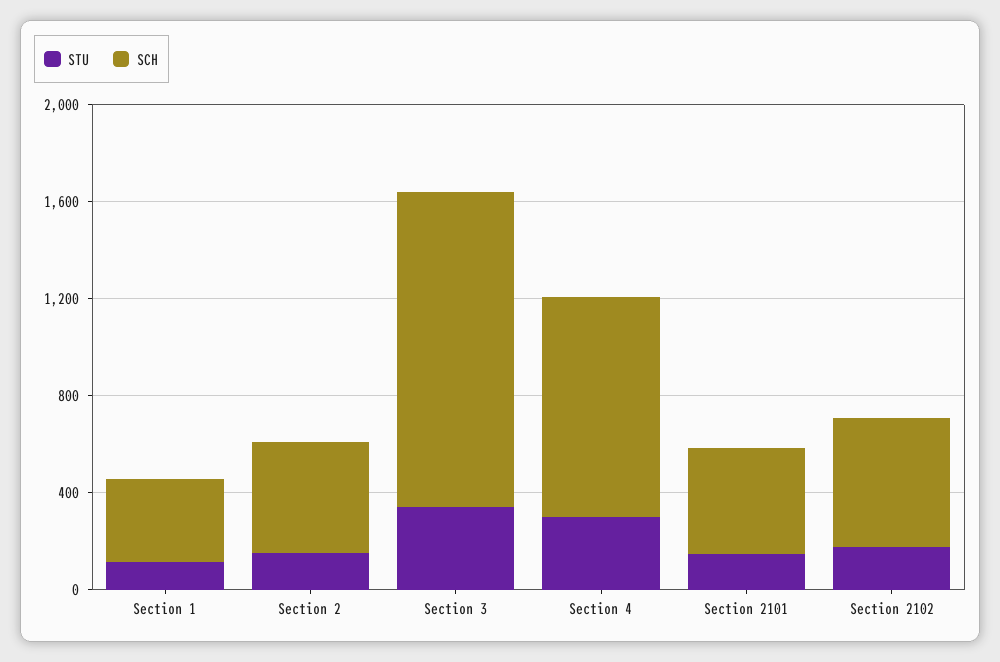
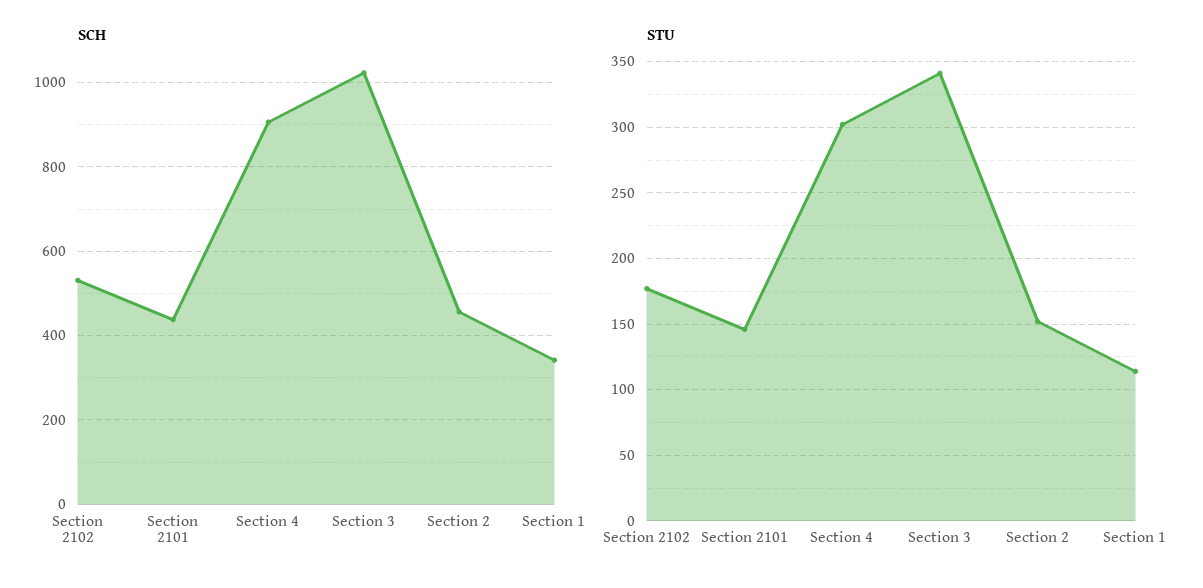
SCH, Section 3: 1300 -> 1020

